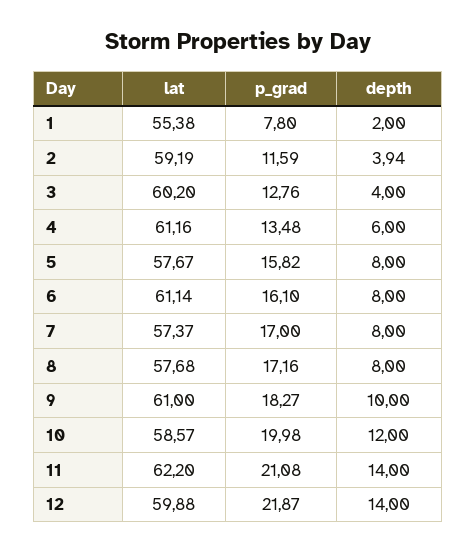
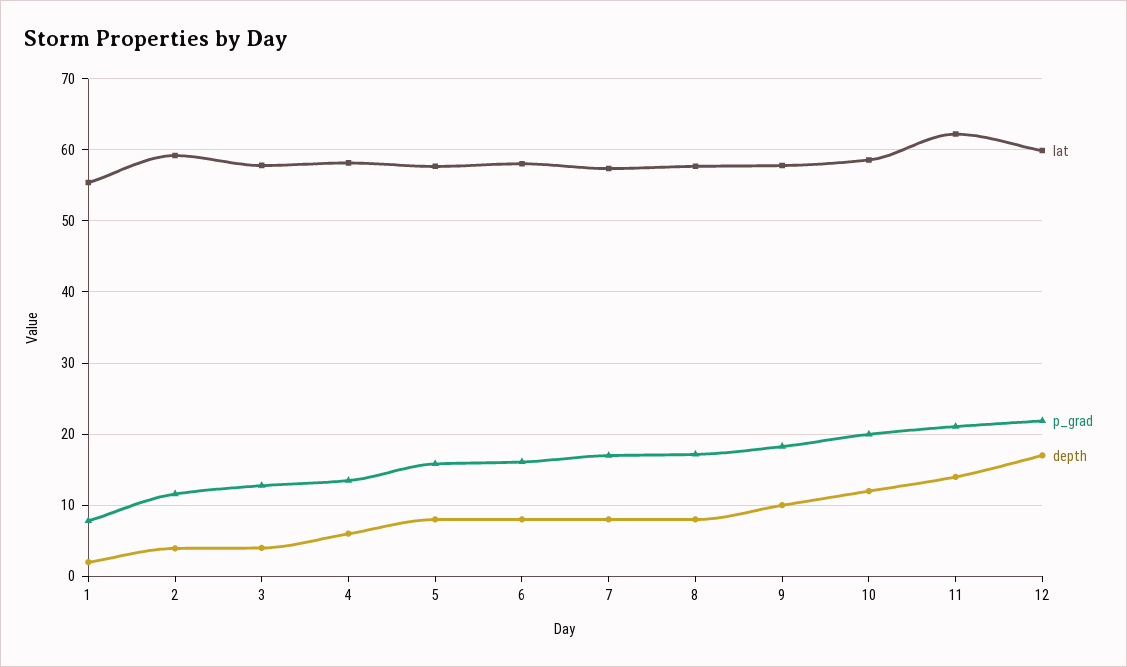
lat, 3: 60.2 -> 58
lat, 4: 61.16 -> 58
lat, 6: 61.14 -> 58
lat, 9: 61 -> 58
depth, 12: 14 -> 17

